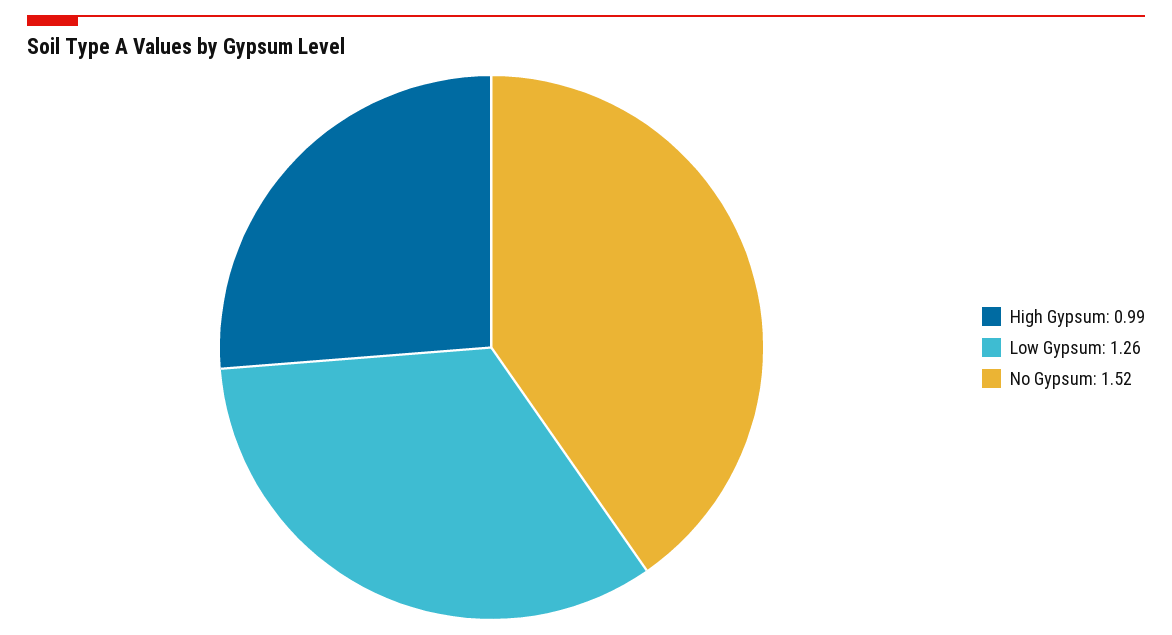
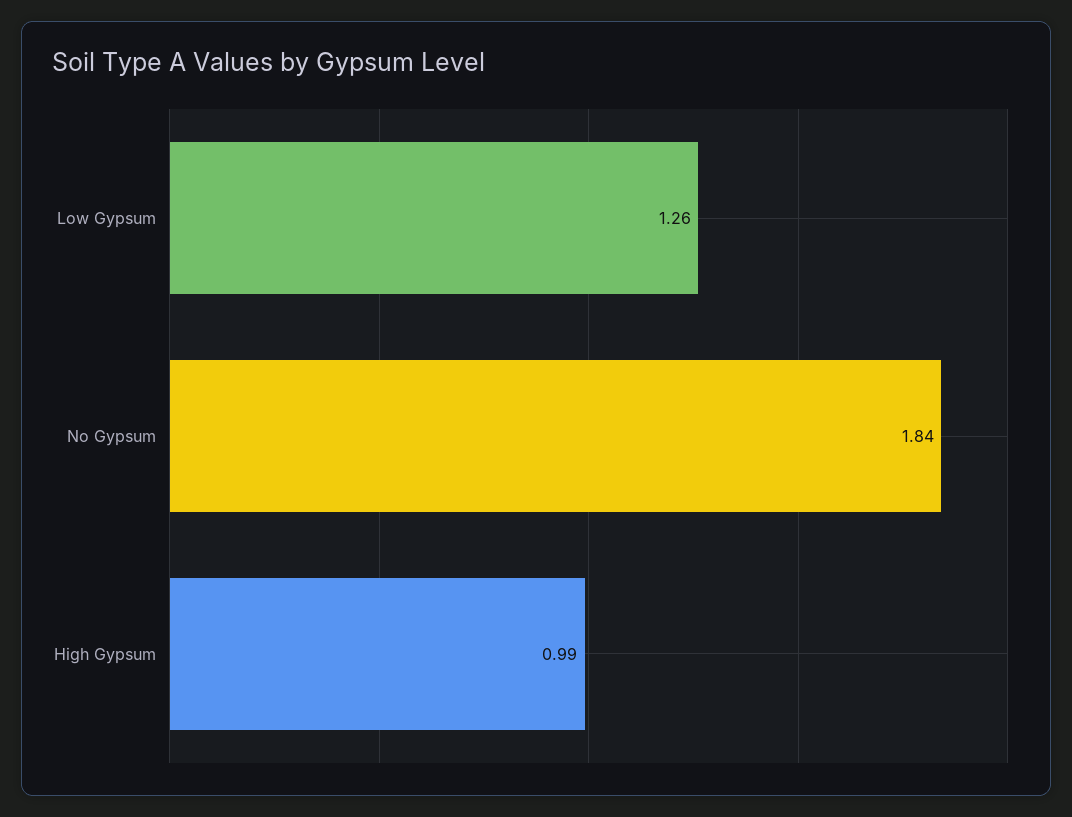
No Gypsum: 1.52 -> 1.84

